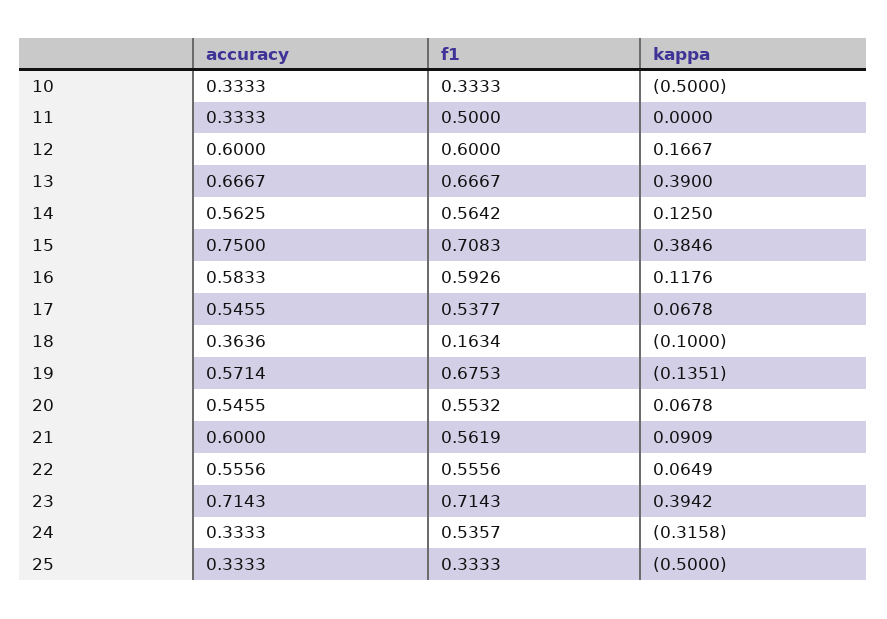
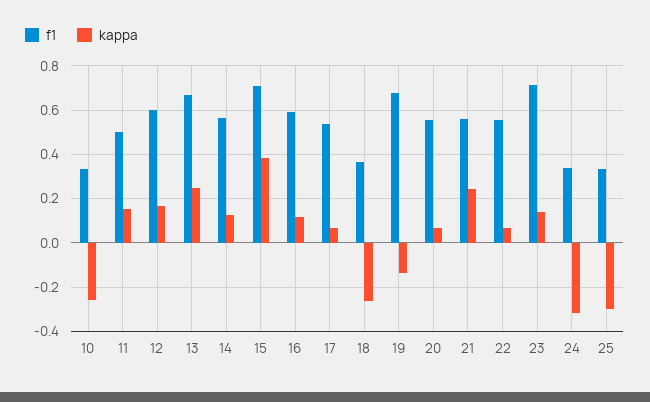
accuracy, 10: 0.3333 -> none
kappa, 10: -0.5 -> -0.25
accuracy, 11: 0.3333 -> none
kappa, 11: 0 -> 0.15
accuracy, 12: 0.6 -> none
accuracy, 13: 0.6667 -> none
kappa, 13: 0.39 -> 0.25
accuracy, 14: 0.5625 -> none
accuracy, 15: 0.75 -> none
accuracy, 16: 0.5833 -> none
accuracy, 17: 0.5455 -> none
accuracy, 18: 0.3636 -> none
f1, 18: 0.1634 -> 0.35
kappa, 18: -0.1 -> -0.25
accuracy, 19: 0.5714 -> none
accuracy, 20: 0.5455 -> none
accuracy, 21: 0.6 -> none
kappa, 21: 0.0909 -> 0.25
accuracy, 22: 0.5556 -> none
accuracy, 23: 0.7143 -> none
kappa, 23: 0.3942 -> 0.15
accuracy, 24: 0.3333 -> none
f1, 24: 0.5357 -> 0.35
accuracy, 25: 0.3333 -> none
kappa, 25: -0.5 -> -0.3

